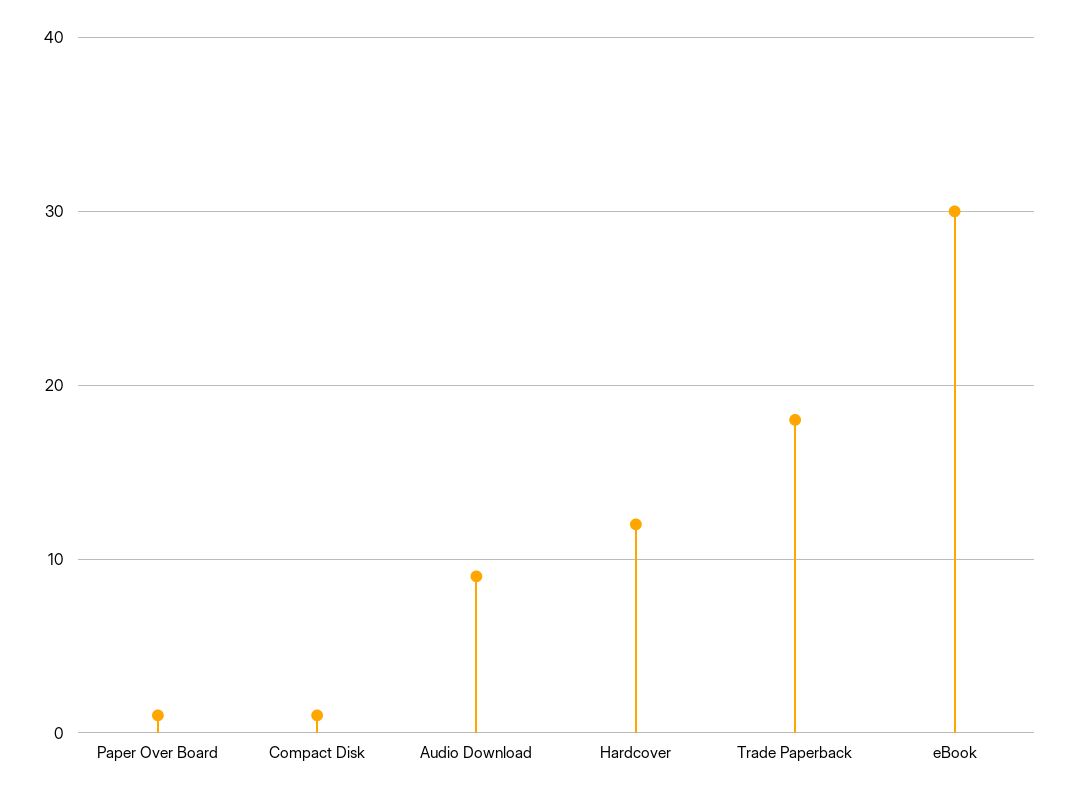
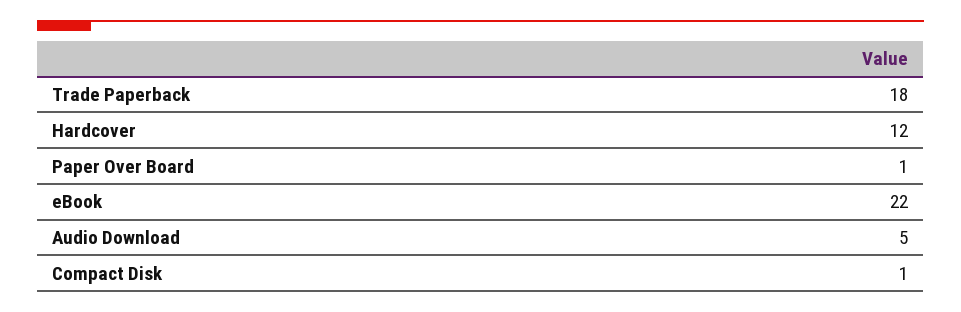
Audio Download: 9 -> 5
eBook: 30 -> 22

